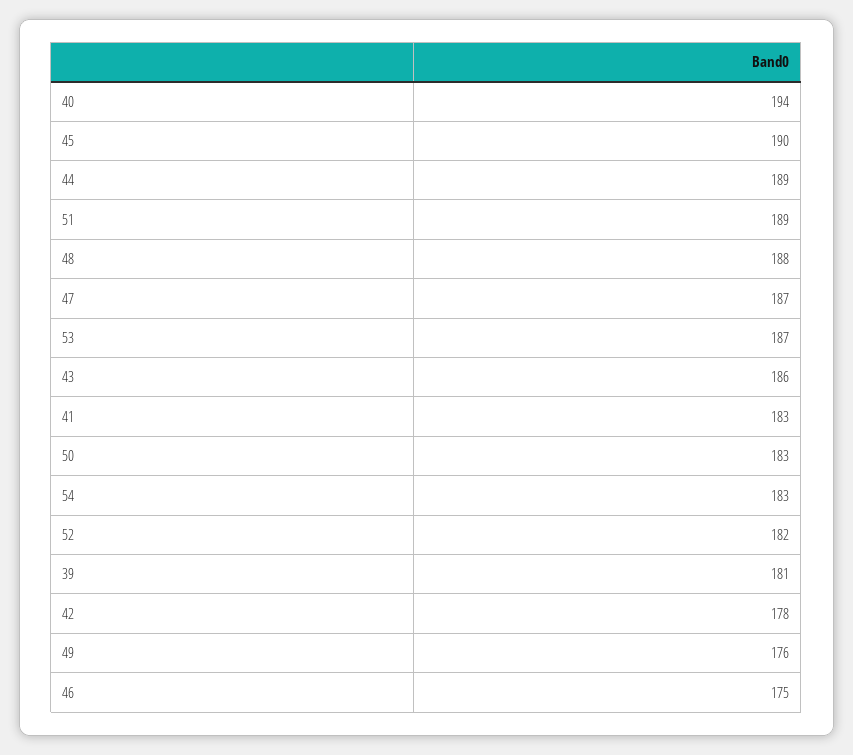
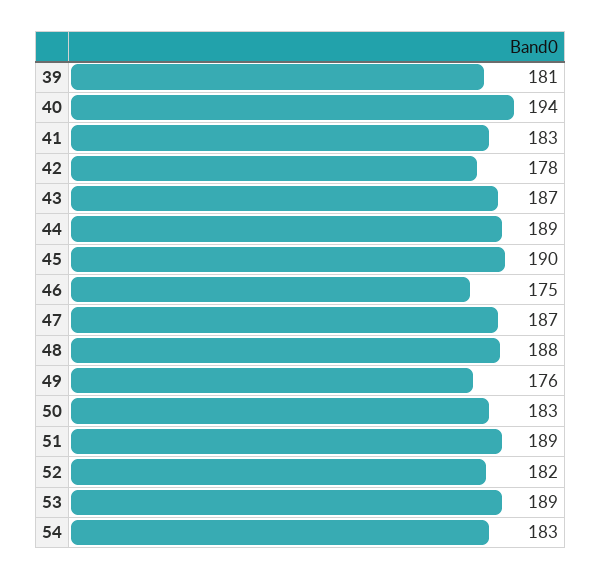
53: 187 -> 189
43: 186 -> 187

